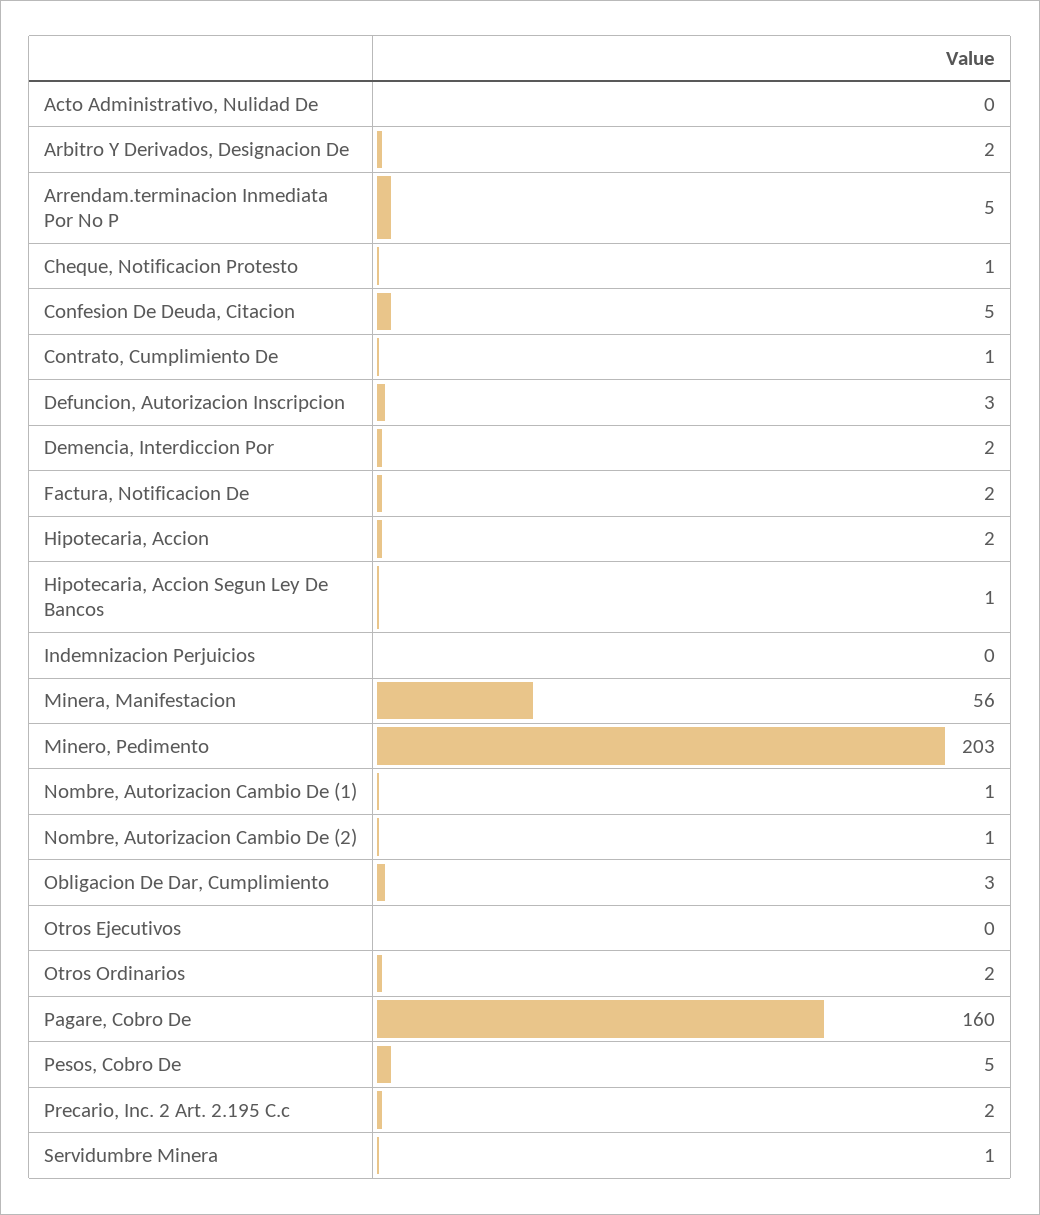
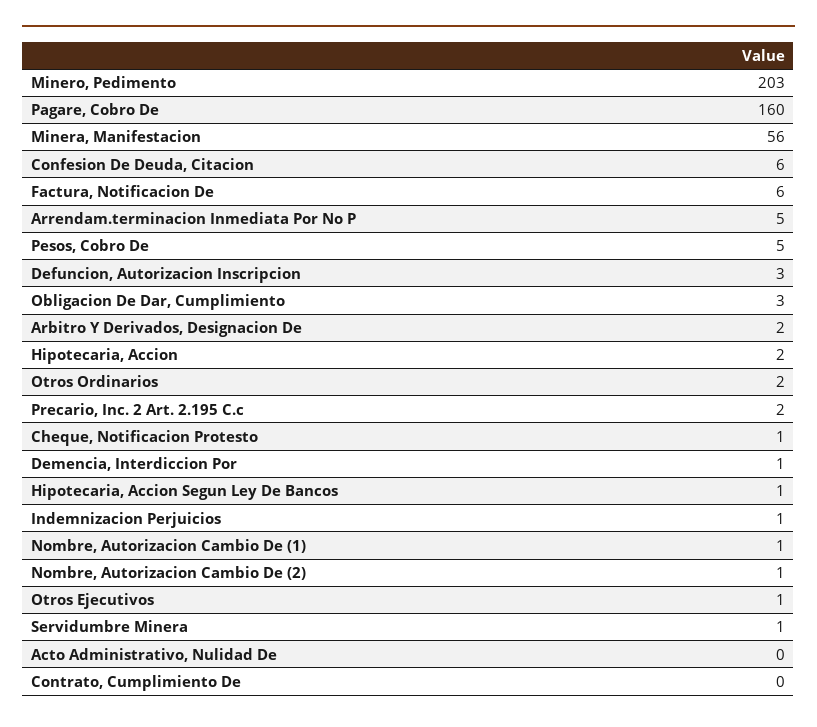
Confesion De Deuda, Citacion: 5 -> 6
Contrato, Cumplimiento De: 1 -> 0
Demencia, Interdiccion Por: 2 -> 1
Factura, Notificacion De: 2 -> 6
Indemnizacion Perjuicios: 0 -> 1
Otros Ejecutivos: 0 -> 1

